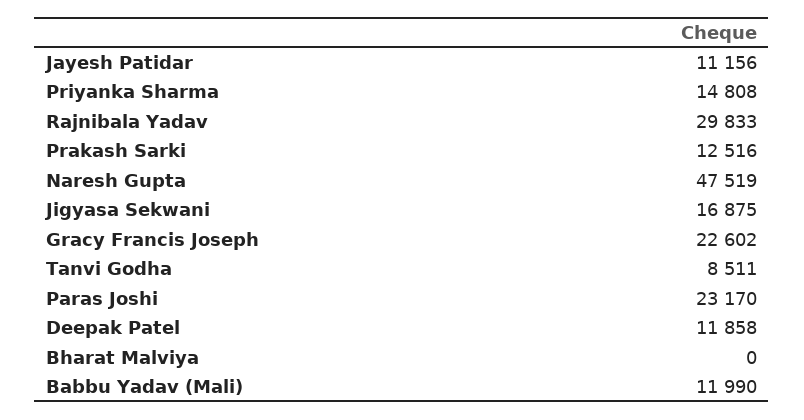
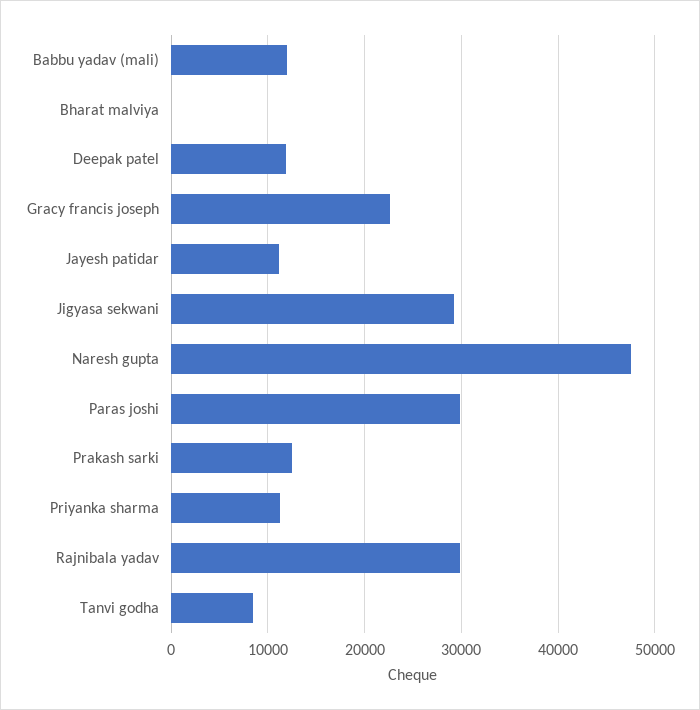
Priyanka Sharma: 14808 -> 11000
Jigyasa Sekwani: 16875 -> 29000
Paras Joshi: 23170 -> 30000

